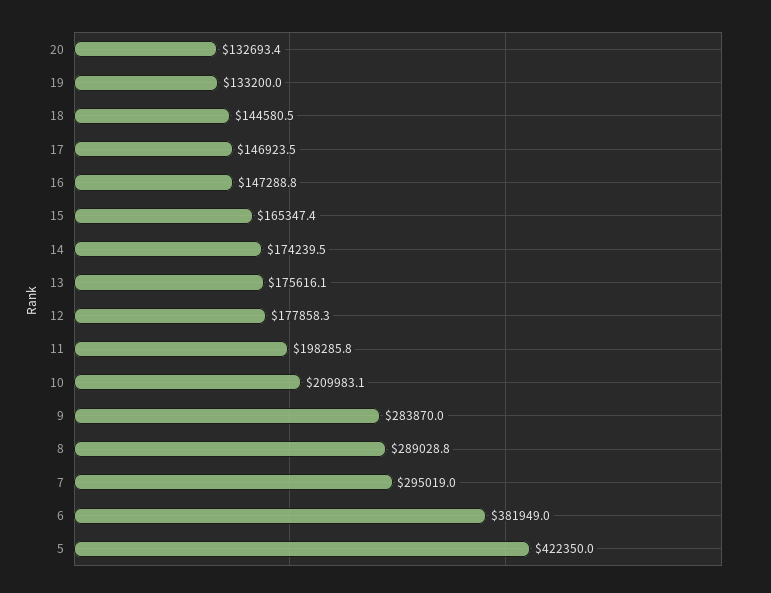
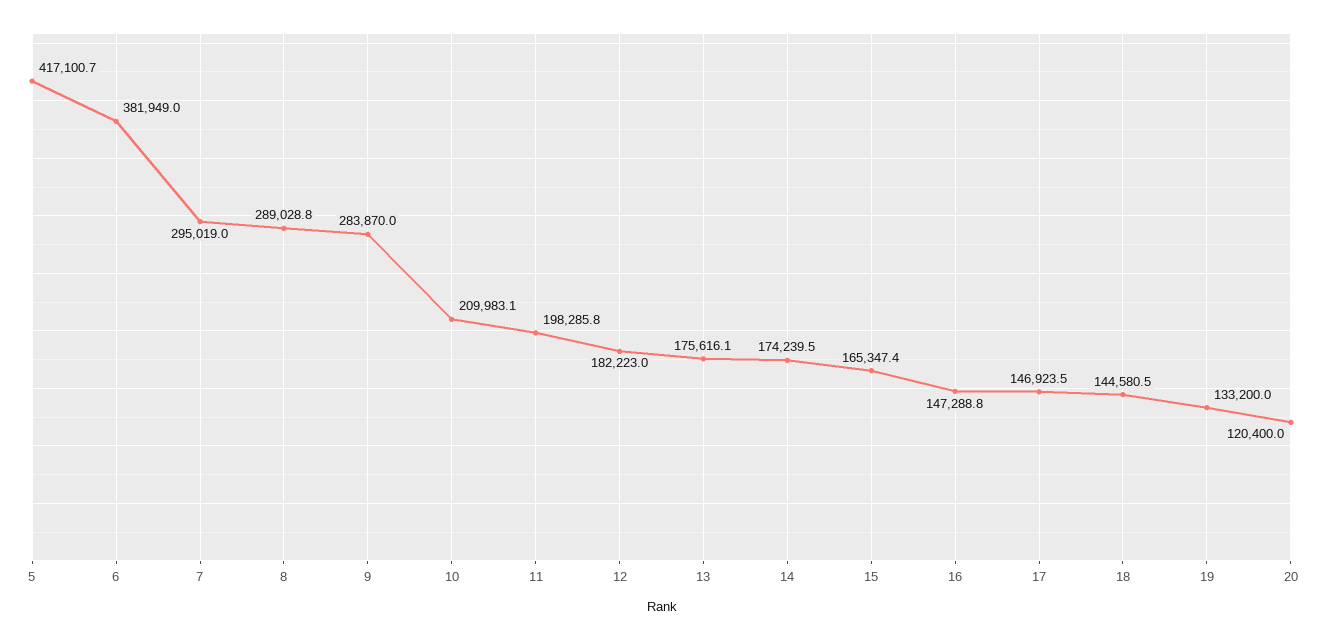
20: 132693.4 -> 120400
12: 177858.3 -> 182223
5: 422350 -> 417100.7

